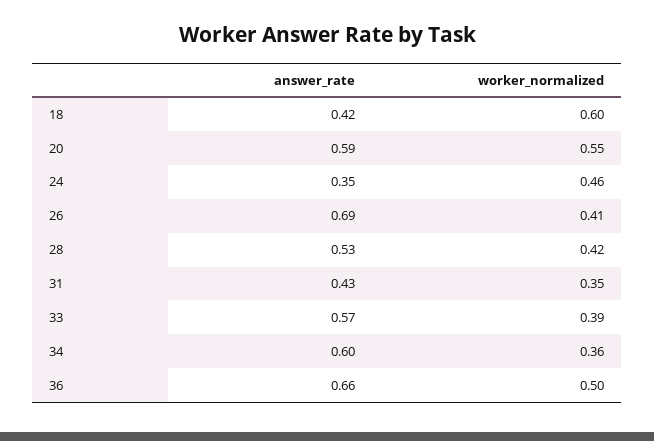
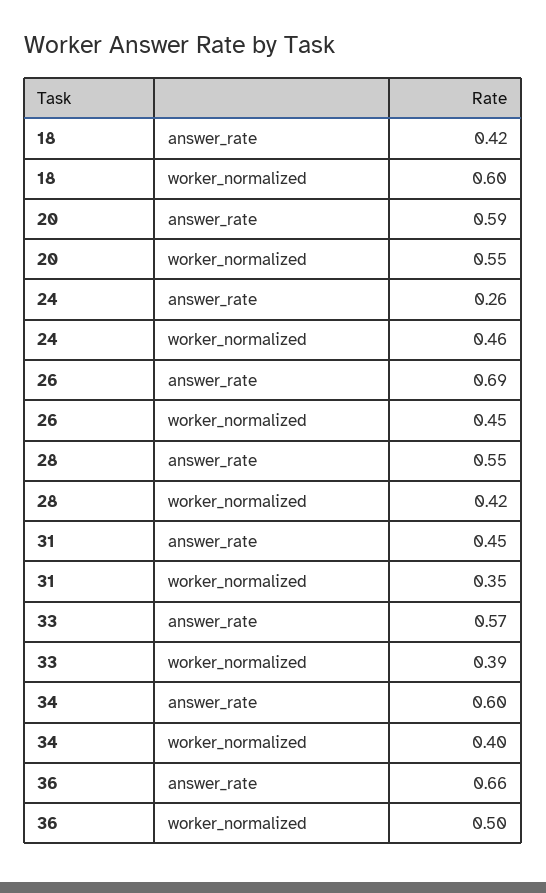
answer_rate, 24: 0.35 -> 0.26
worker_normalized, 26: 0.41 -> 0.45
answer_rate, 28: 0.53 -> 0.55
answer_rate, 31: 0.43 -> 0.45
worker_normalized, 34: 0.36 -> 0.4

